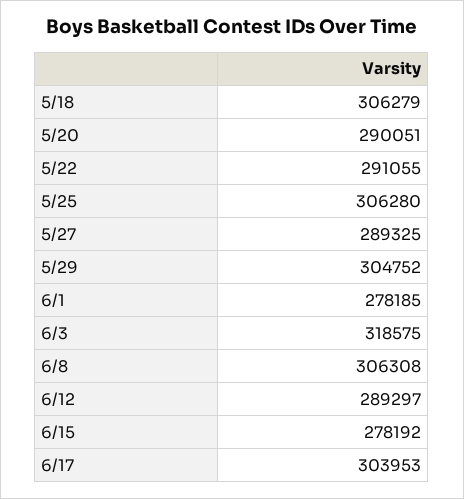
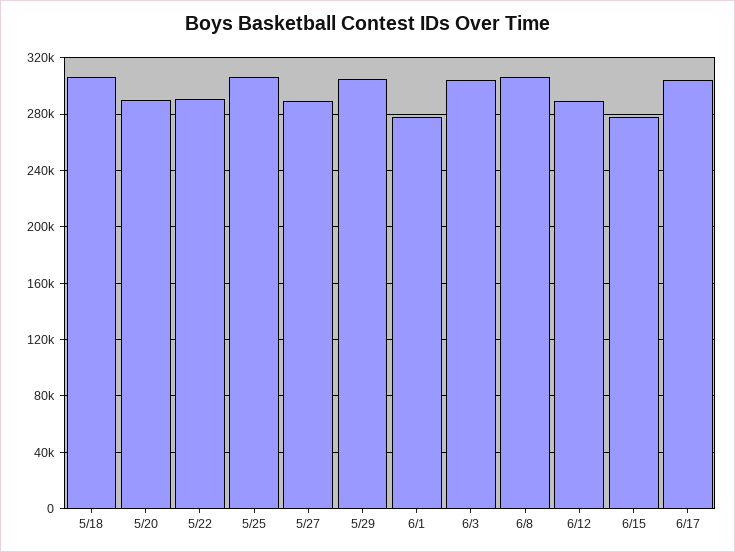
6/3: 318575 -> 305000

